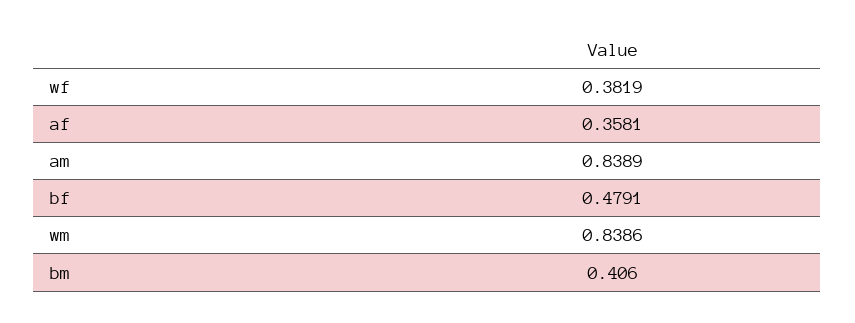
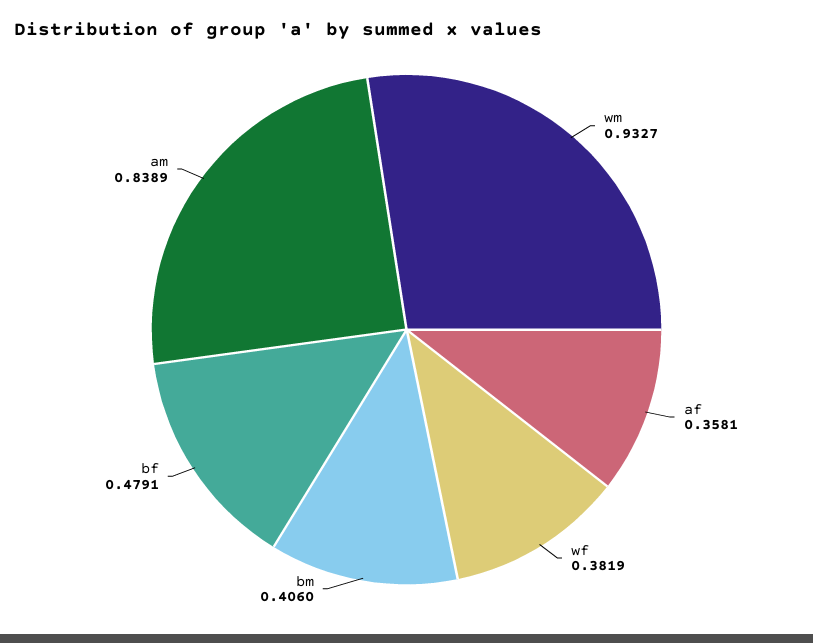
wm: 0.8386 -> 0.9327

